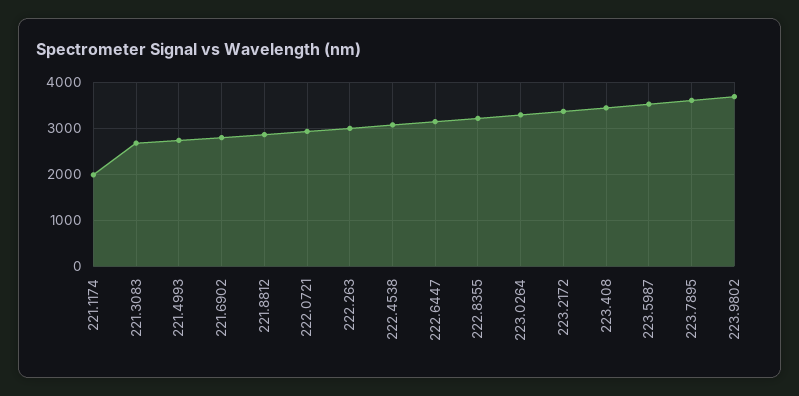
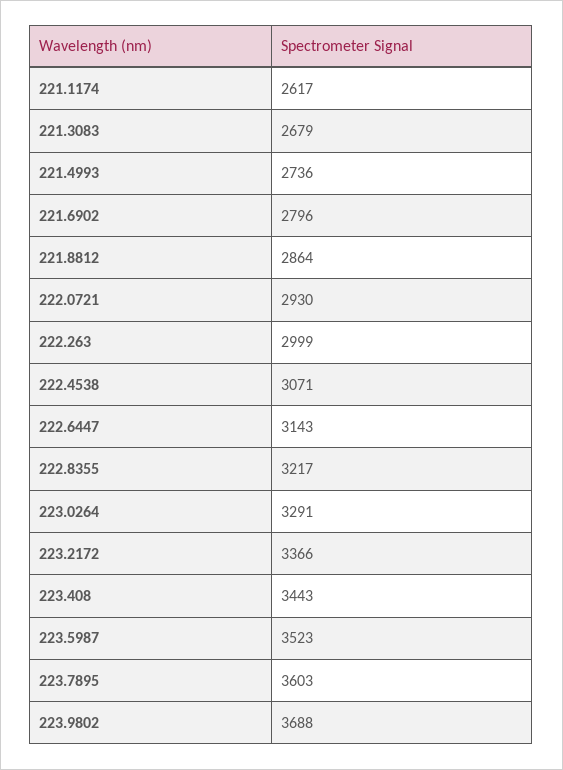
221.1174: 2000 -> 2617

